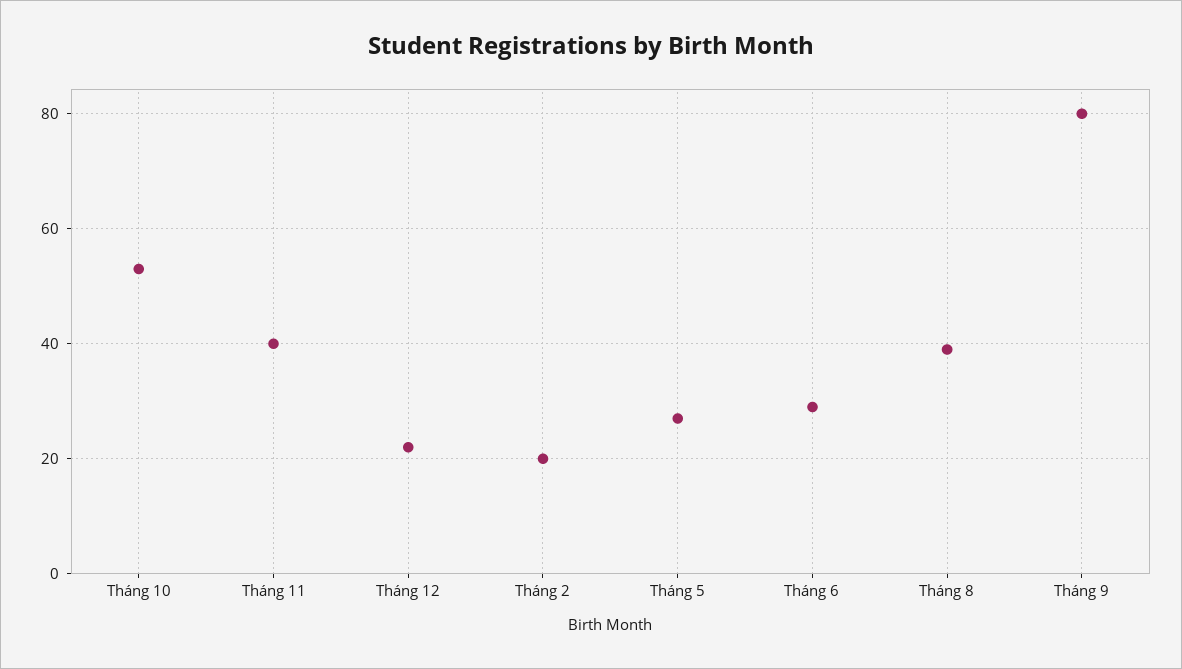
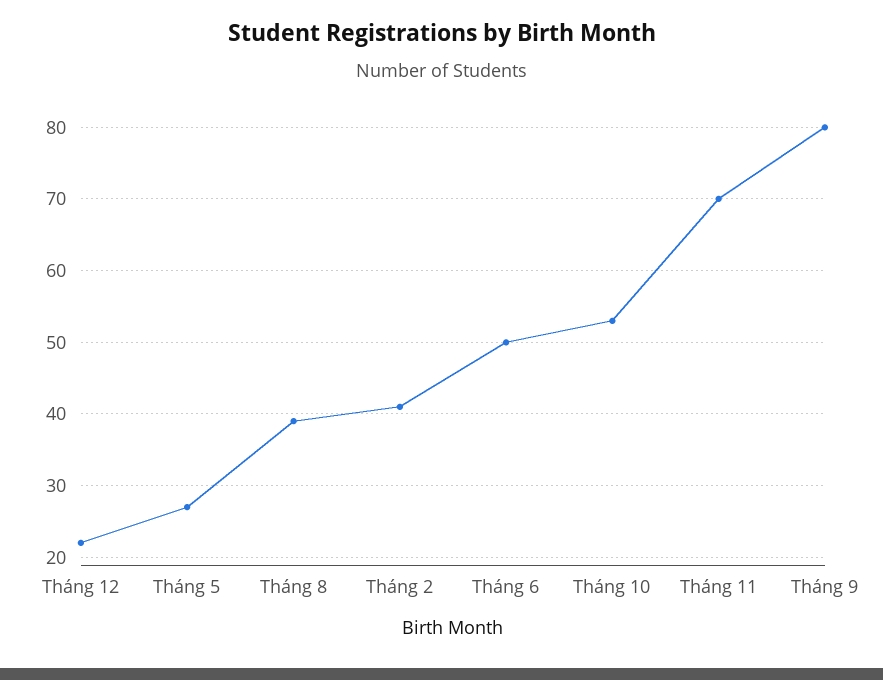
Tháng 11: 40 -> 70
Tháng 2: 20 -> 41
Tháng 6: 30 -> 50

